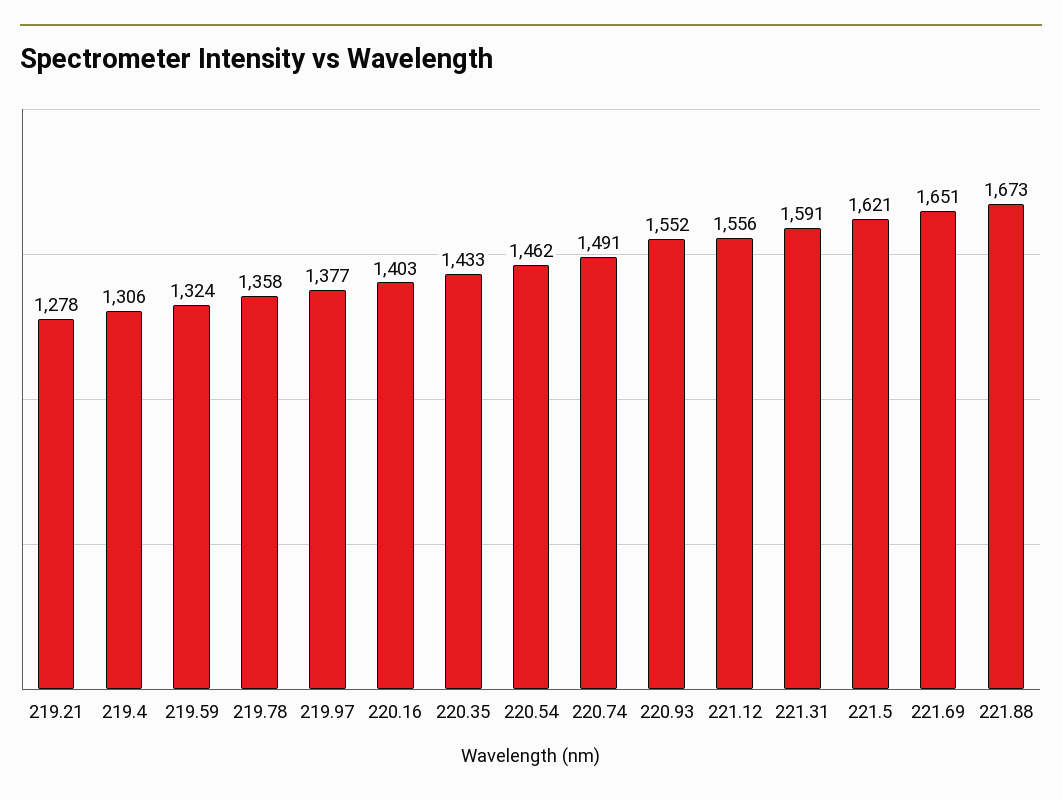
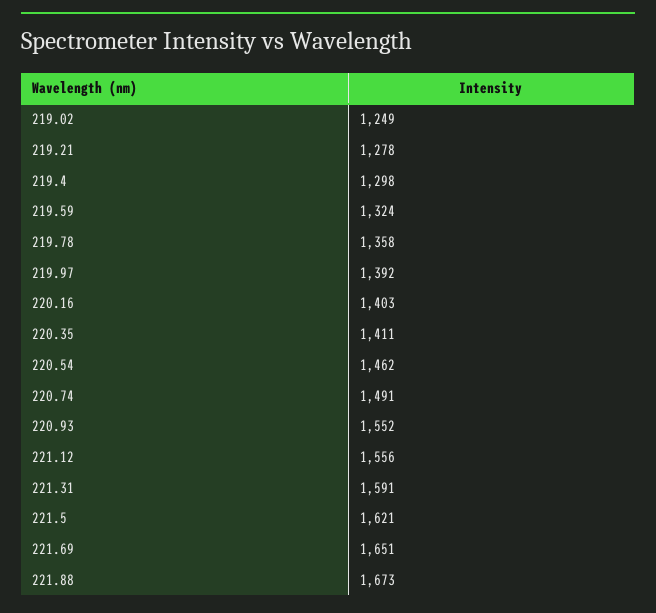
219.4: 1306 -> 1298
219.97: 1377 -> 1392
220.35: 1433 -> 1411
219.02: none -> 1249

